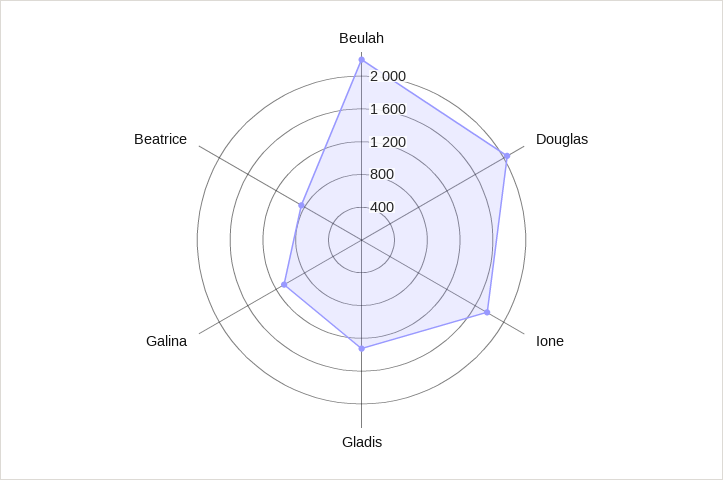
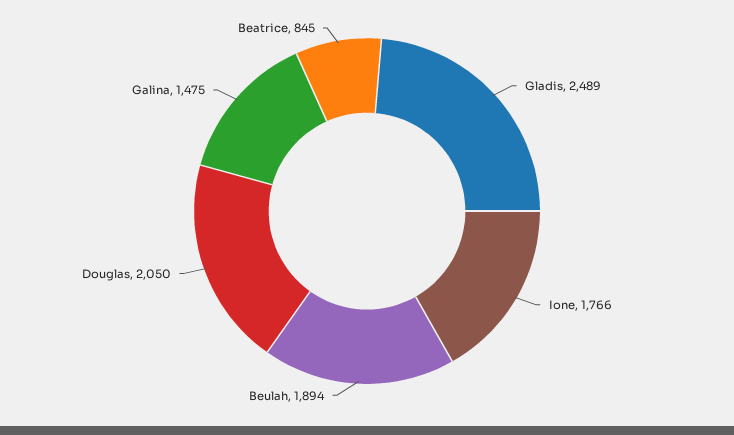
Beulah: 2200 -> 1894
Gladis: 1300 -> 2489
Galina: 1100 -> 1475

